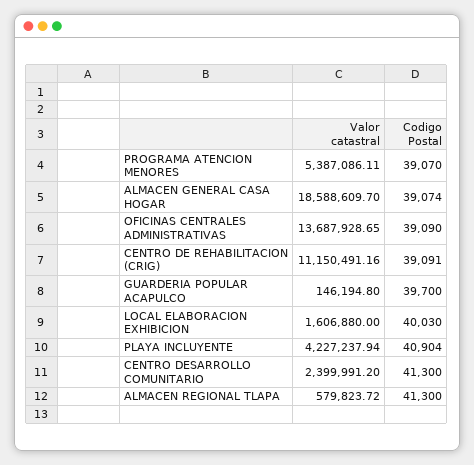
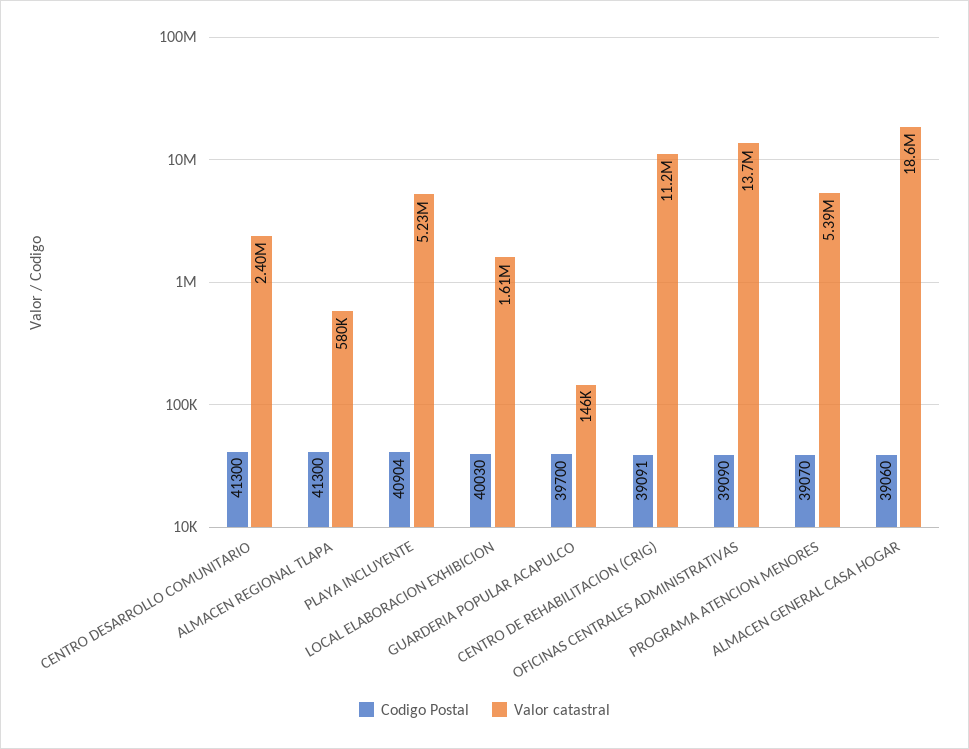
Codigo Postal, ALMACEN GENERAL CASA HOGAR: 39074 -> 39060
Valor catastral, PLAYA INCLUYENTE: 4227237.94 -> 5230000

